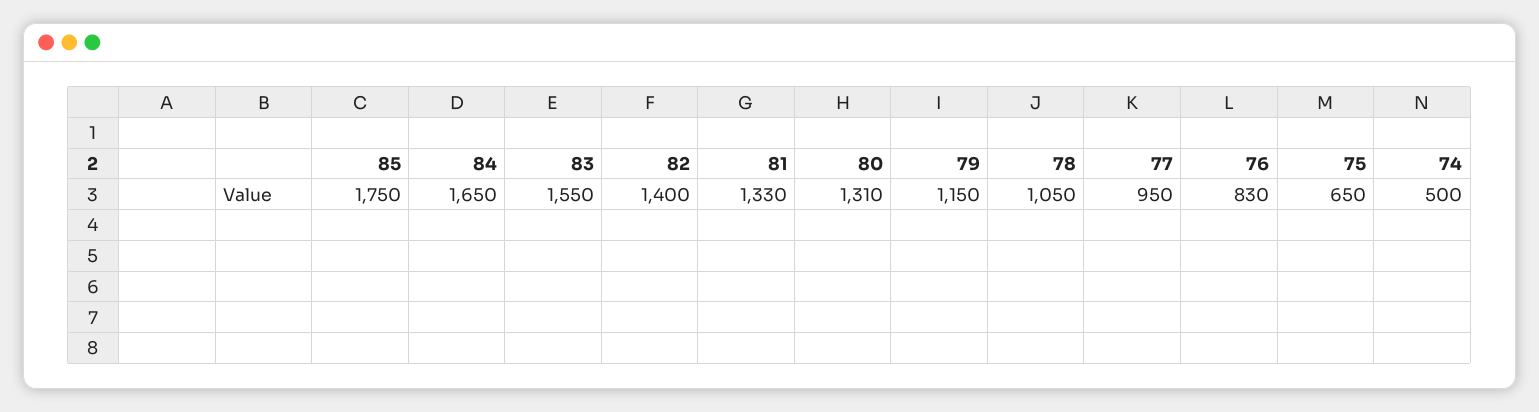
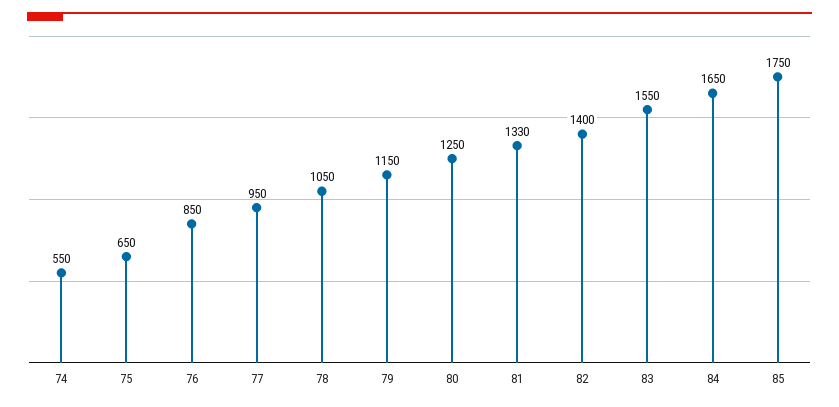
80: 1310 -> 1250
76: 830 -> 850
74: 500 -> 550

